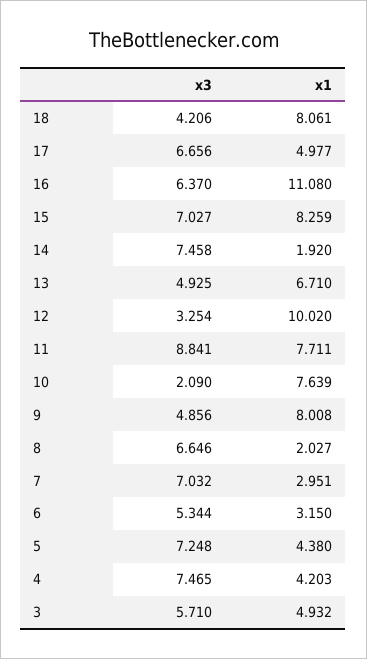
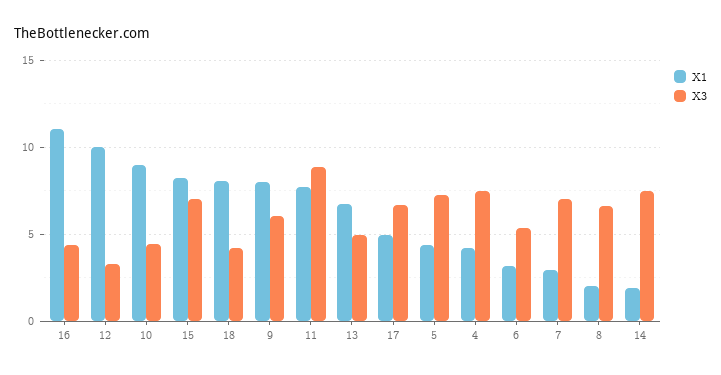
x3, 16: 6.37 -> 4.5
x3, 10: 2.09 -> 4.5
x1, 10: 7.639 -> 9
x3, 9: 4.856 -> 6
x3, 3: 5.71 -> none
x1, 3: 4.932 -> none

